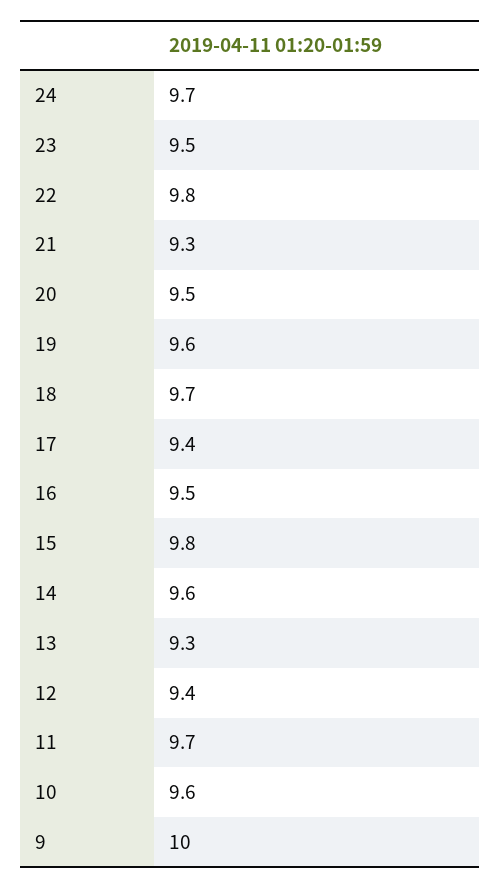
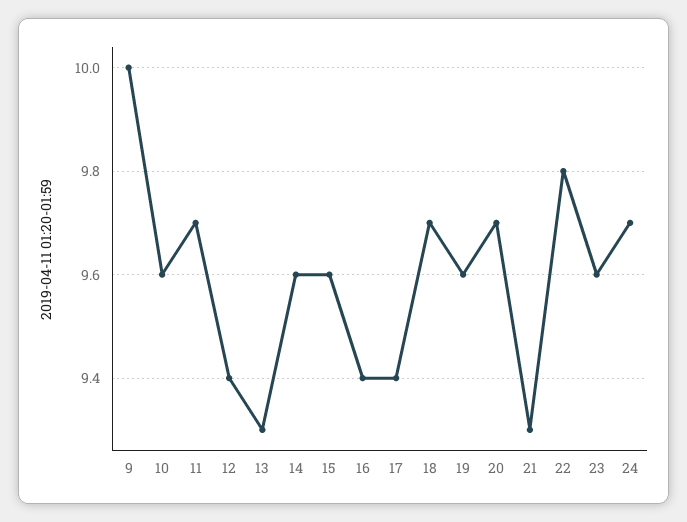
23: 9.5 -> 9.6
20: 9.5 -> 9.7
16: 9.5 -> 9.4
15: 9.8 -> 9.6

